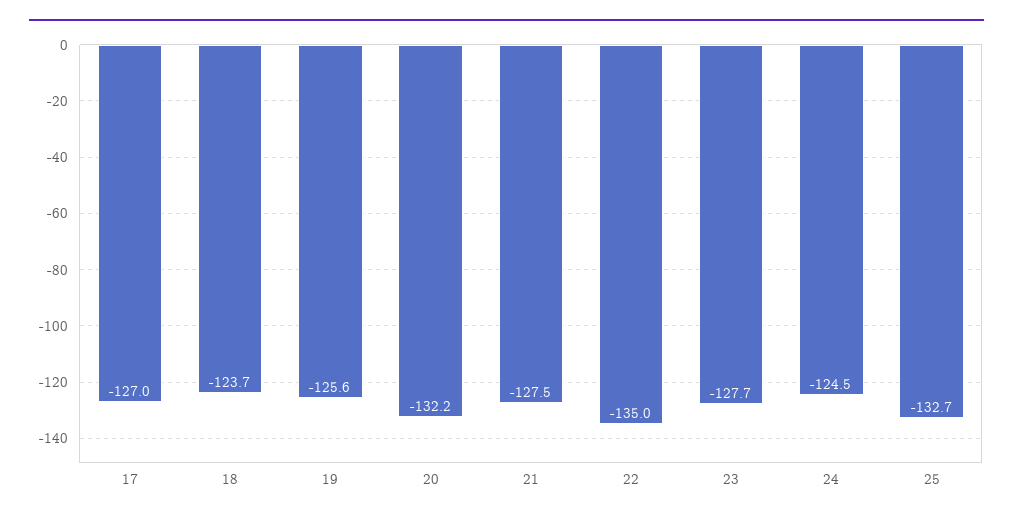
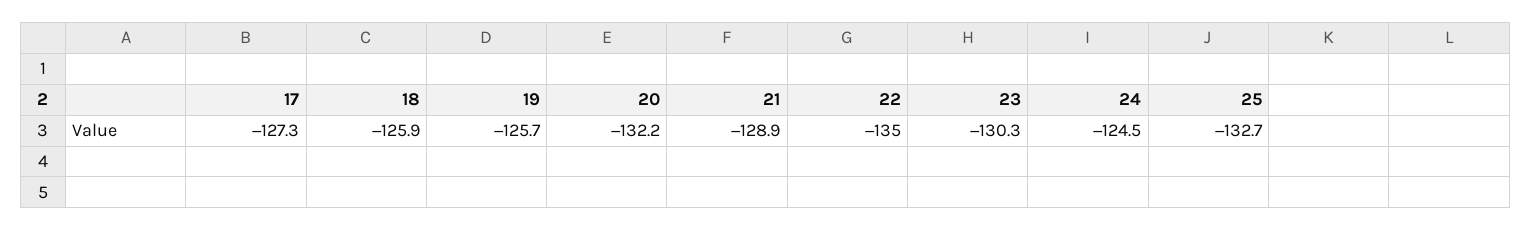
17: -127 -> -127.3
18: -123.7 -> -125.9
19: -125.6 -> -125.7
21: -127.5 -> -128.9
23: -127.7 -> -130.3

